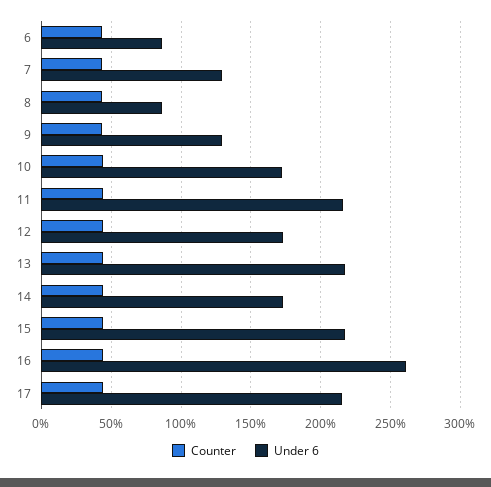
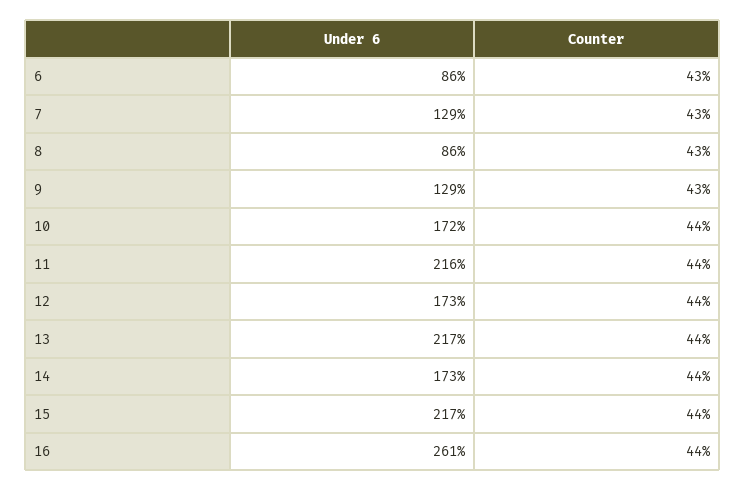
Counter, 17: 45 -> none
Under 6, 17: 215 -> none

